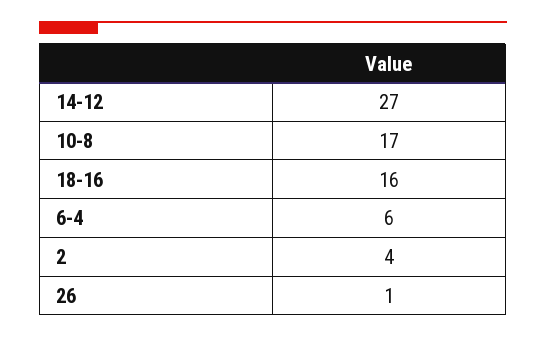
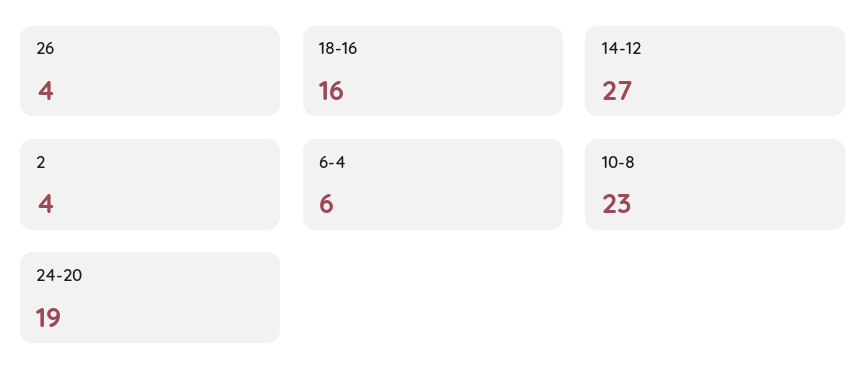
10-8: 17 -> 23
26: 1 -> 4
24-20: none -> 19

